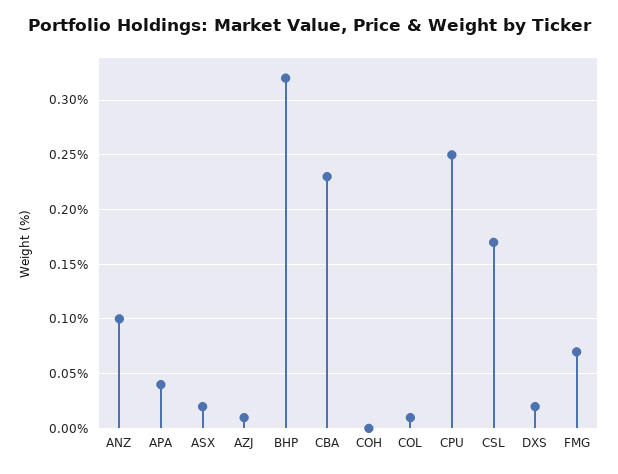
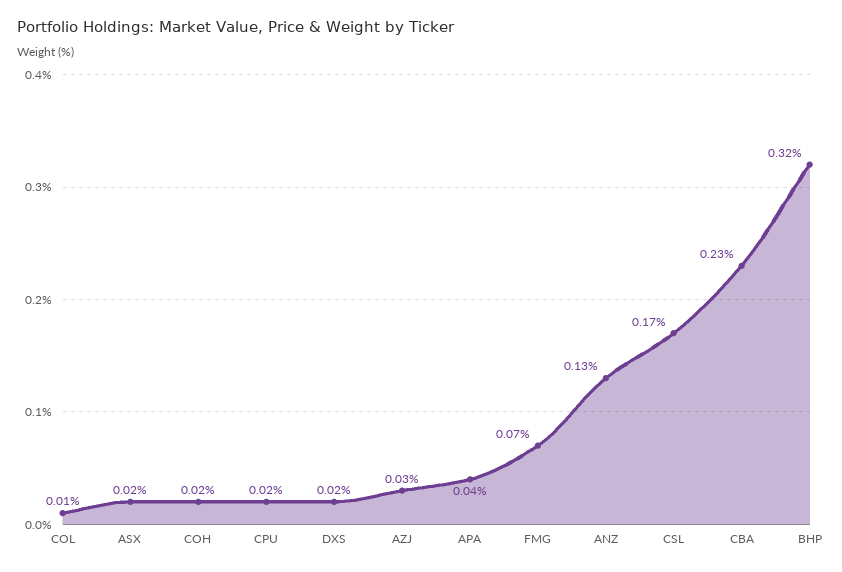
ANZ: 0.1 -> 0.13
AZJ: 0.01 -> 0.03
COH: 0 -> 0.02
CPU: 0.25 -> 0.02

